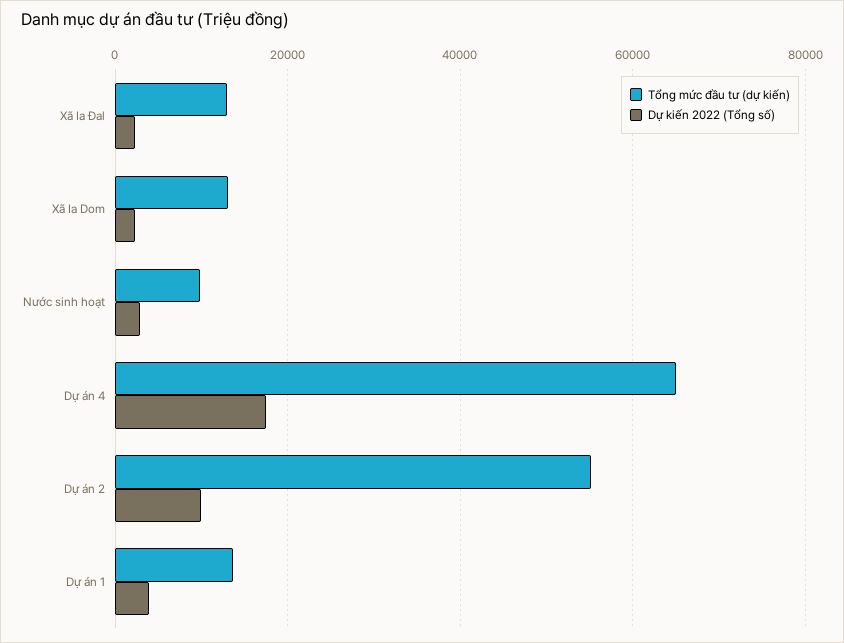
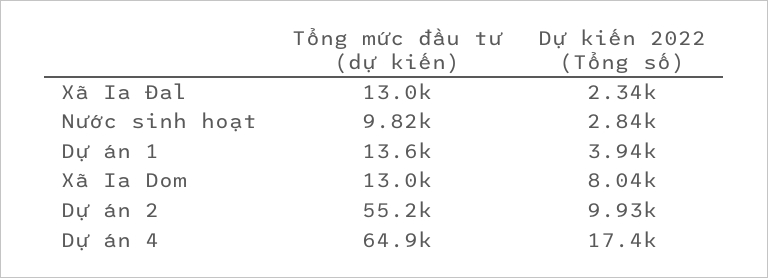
Dự kiến 2022 (Tổng số), Xã Ia Dom: 2000 -> 8040

